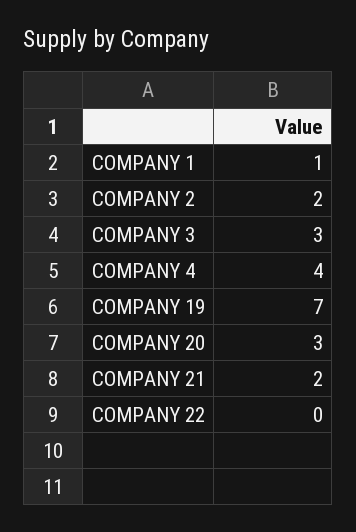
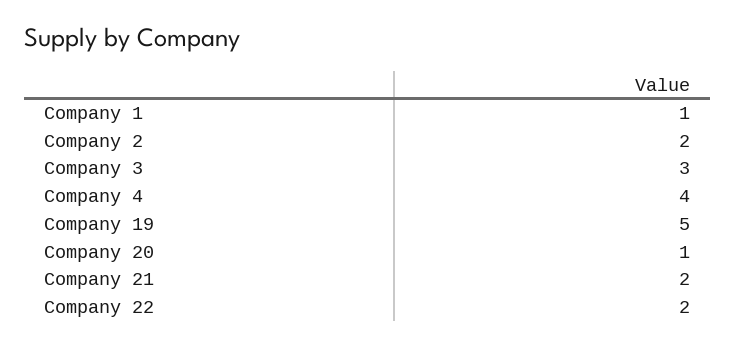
COMPANY 19: 7 -> 5
COMPANY 20: 3 -> 1
COMPANY 22: 0 -> 2

